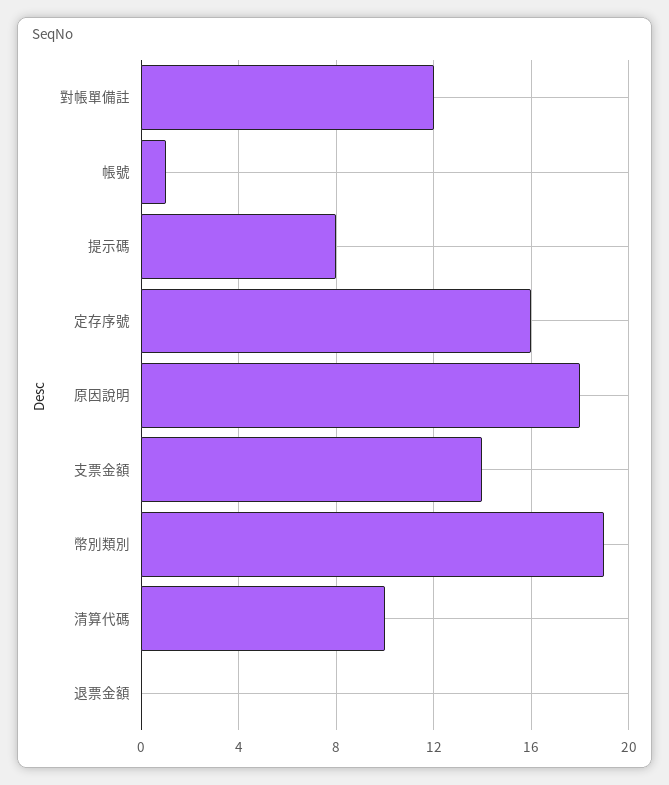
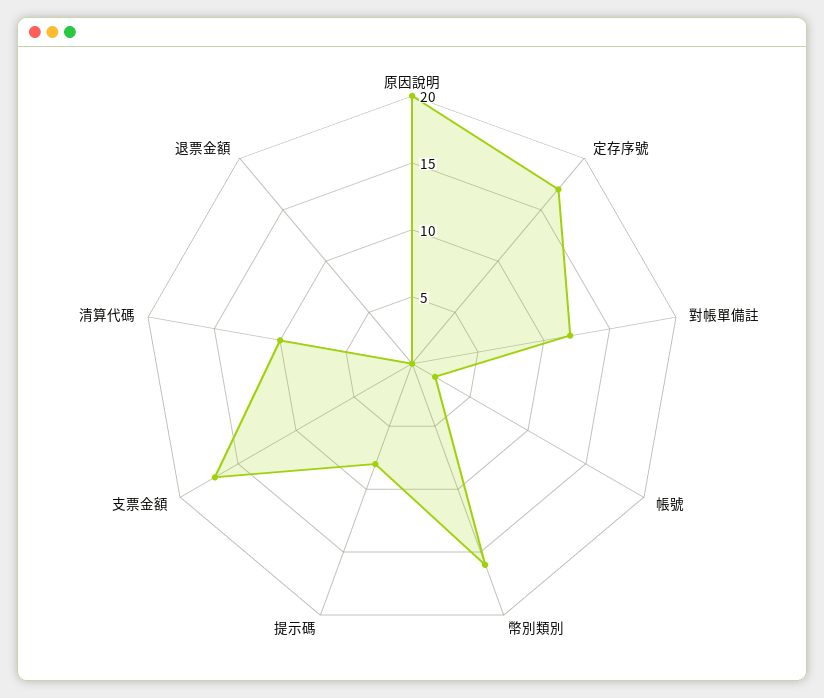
帳號: 1 -> 2
定存序號: 16 -> 17
原因說明: 18 -> 20
支票金額: 14 -> 17
幣別類別: 19 -> 16

